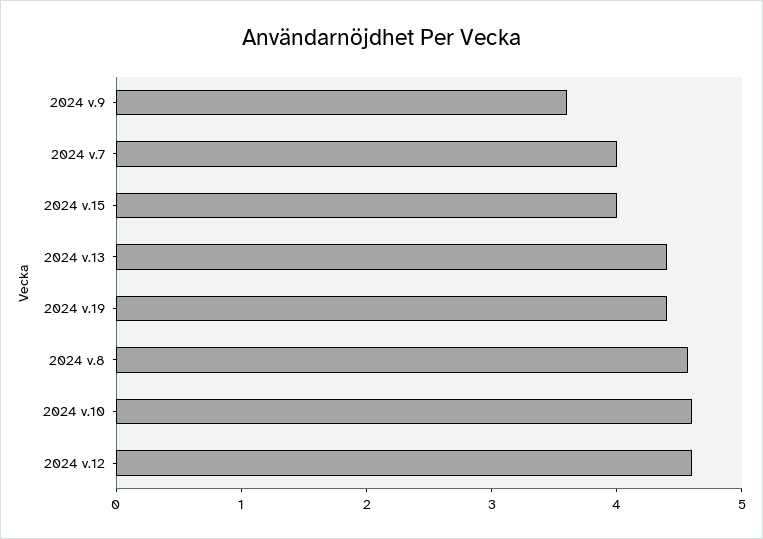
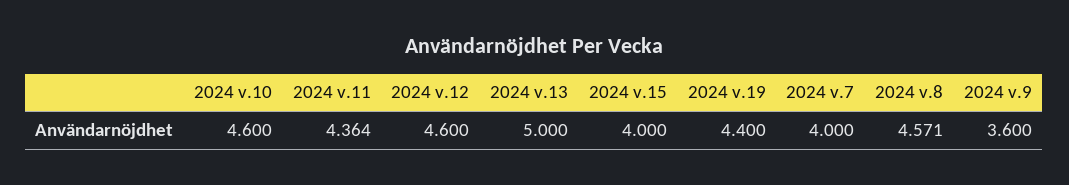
2024 v.13: 4.4 -> 5
2024 v.11: none -> 4.364

